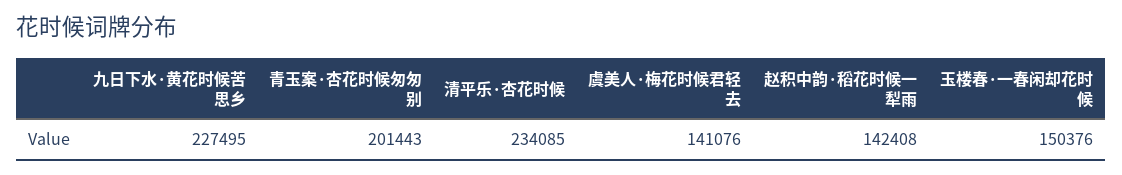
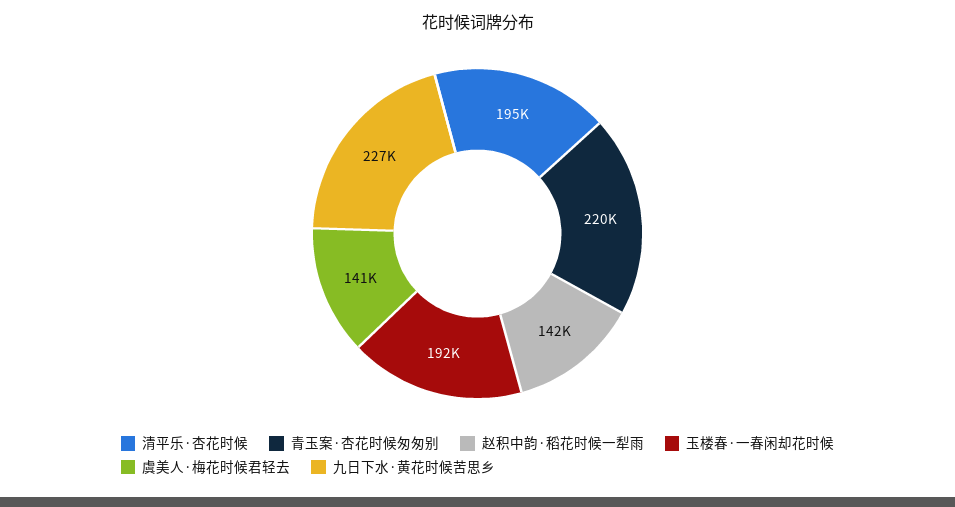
青玉案·杏花时候匆匆别: 201443 -> 220000
清平乐·杏花时候: 234085 -> 195000
玉楼春·一春闲却花时候: 150376 -> 192000

